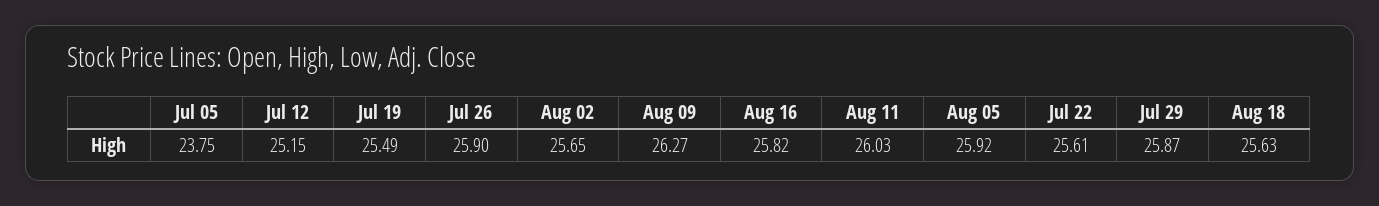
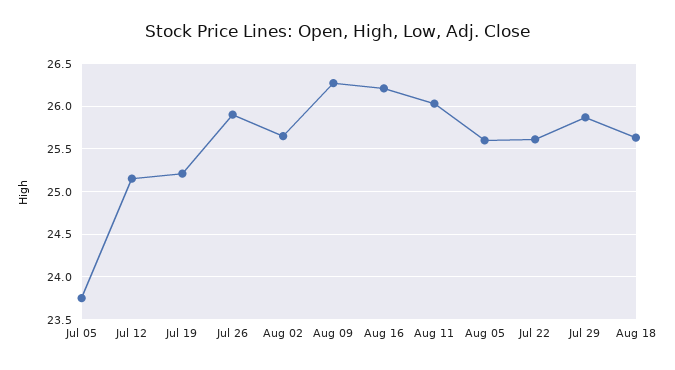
Jul 19: 25.49 -> 25.2
Aug 16: 25.82 -> 26.2
Aug 05: 25.92 -> 25.6

